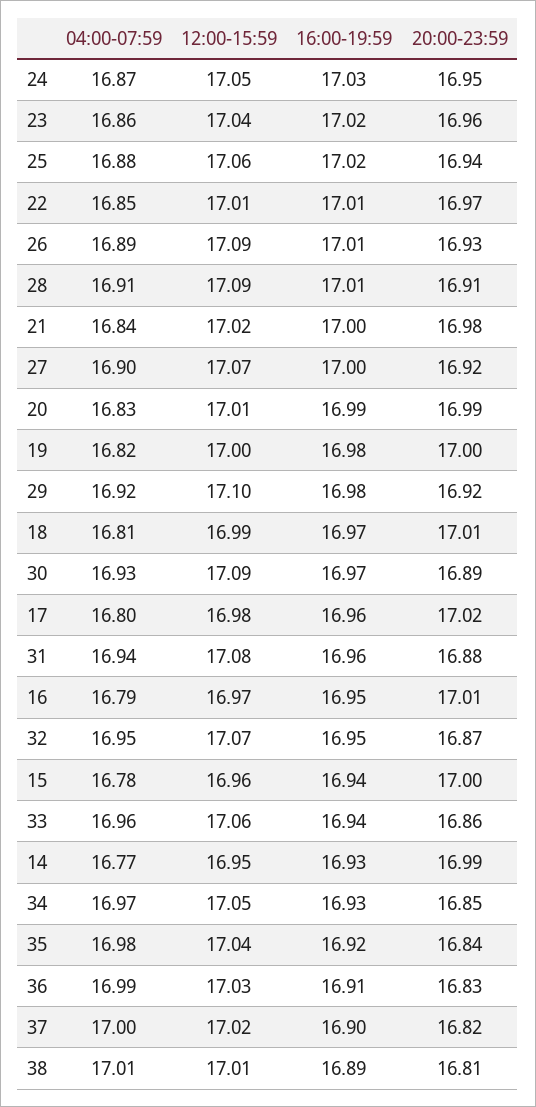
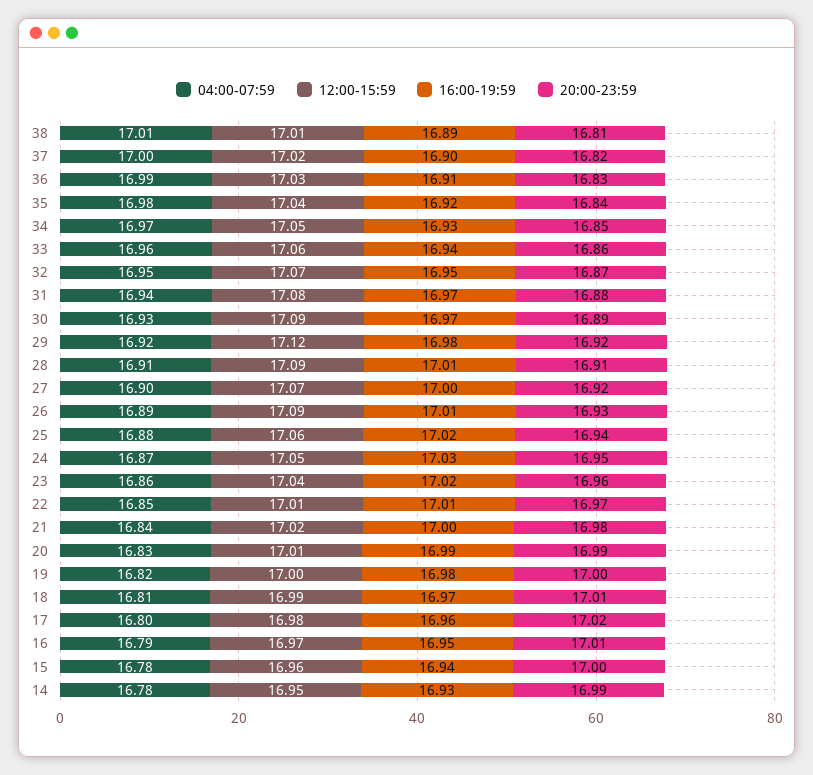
12:00-15:59, 29: 17.1 -> 17.12
16:00-19:59, 31: 16.96 -> 16.97
04:00-07:59, 14: 16.77 -> 16.78

